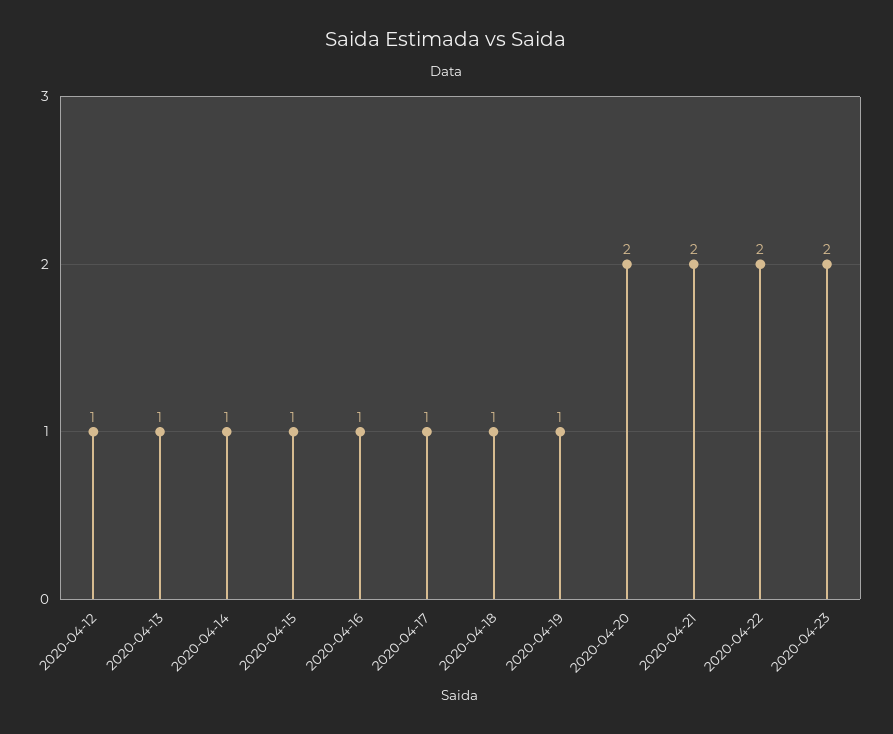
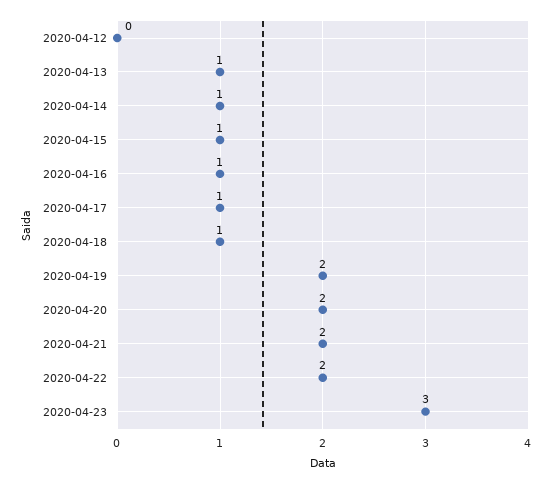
2020-04-12: 1 -> 0
2020-04-19: 1 -> 2
2020-04-23: 2 -> 3

